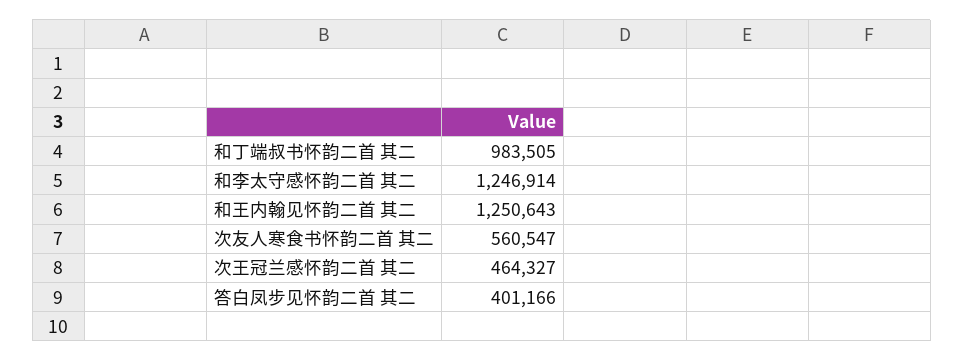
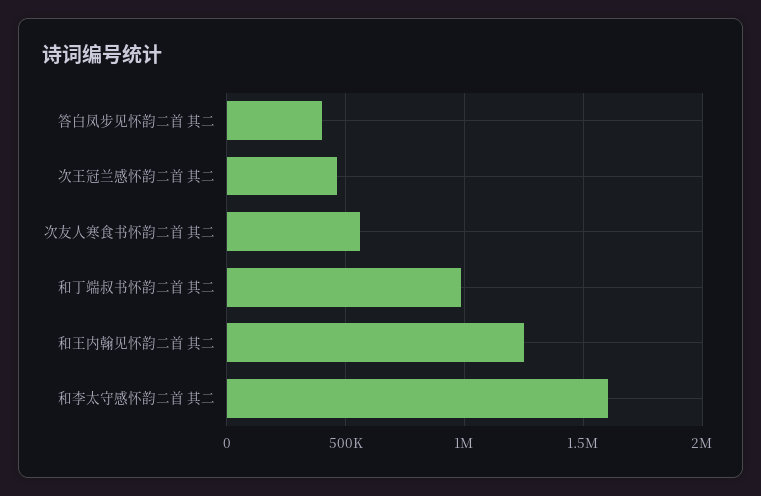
和李太守感怀韵二首 其二: 1246914 -> 1600000

